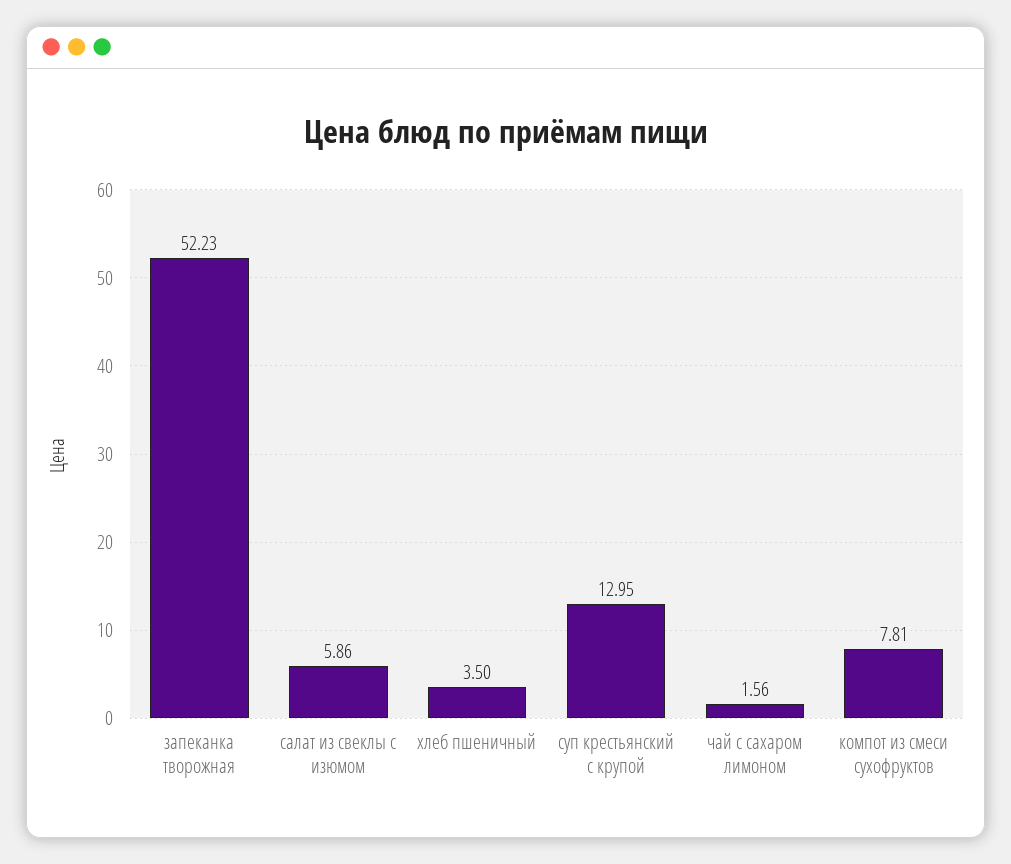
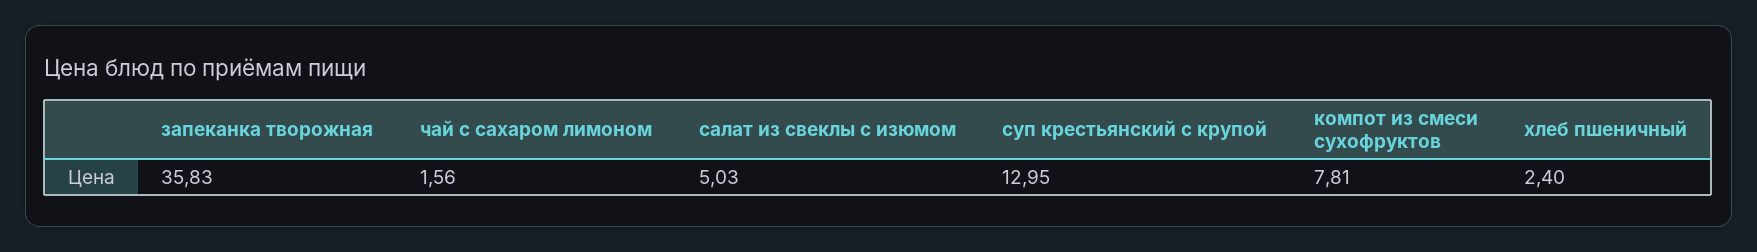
запеканка творожная: 52.23 -> 35.83
салат из свеклы с изюмом: 5.86 -> 5.03
хлеб пшеничный: 3.5 -> 2.4

